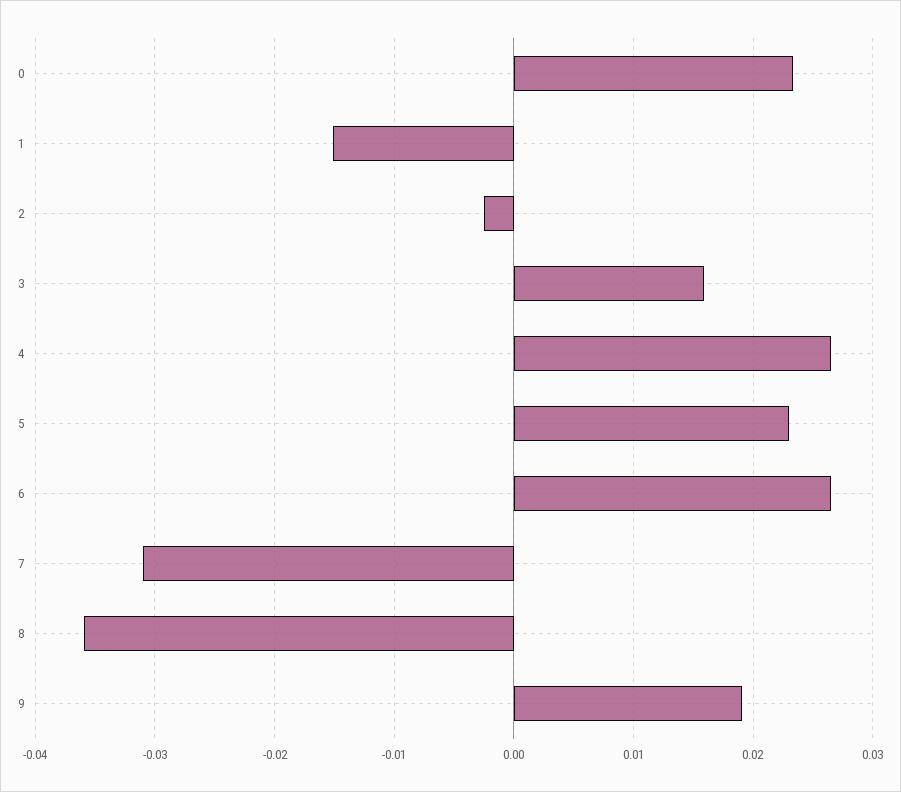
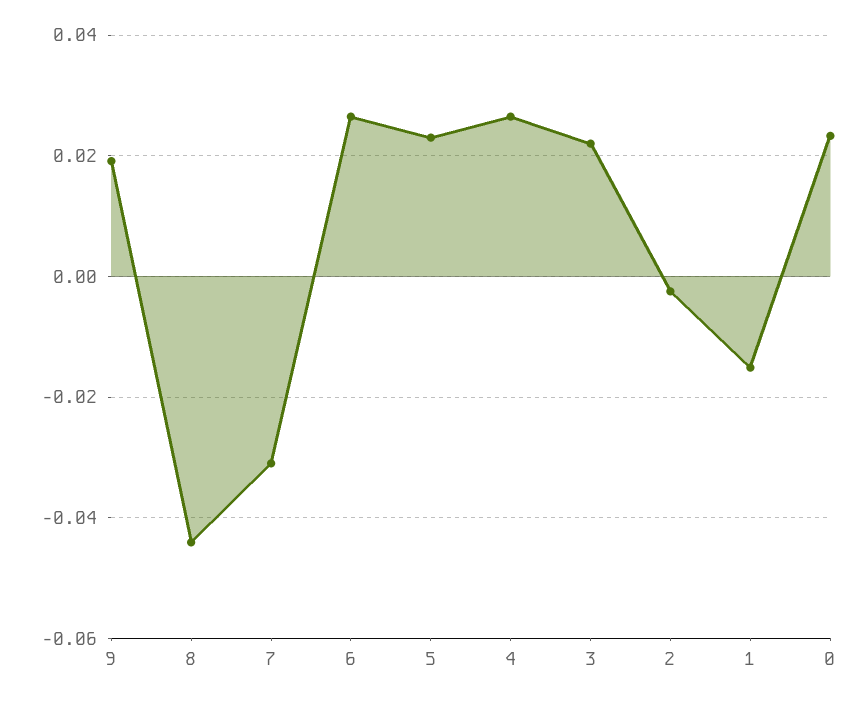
3: 0.016 -> 0.022
8: -0.036 -> -0.044

